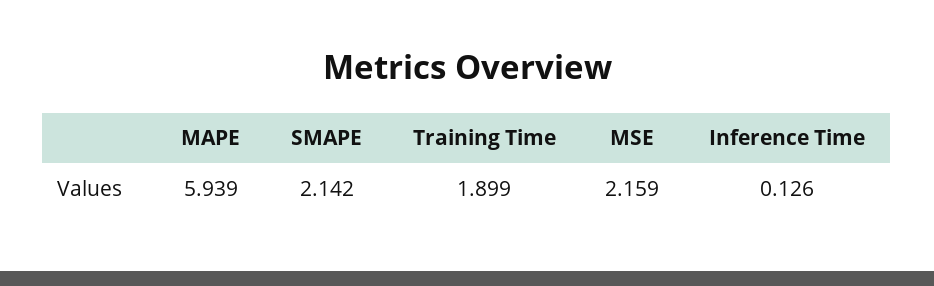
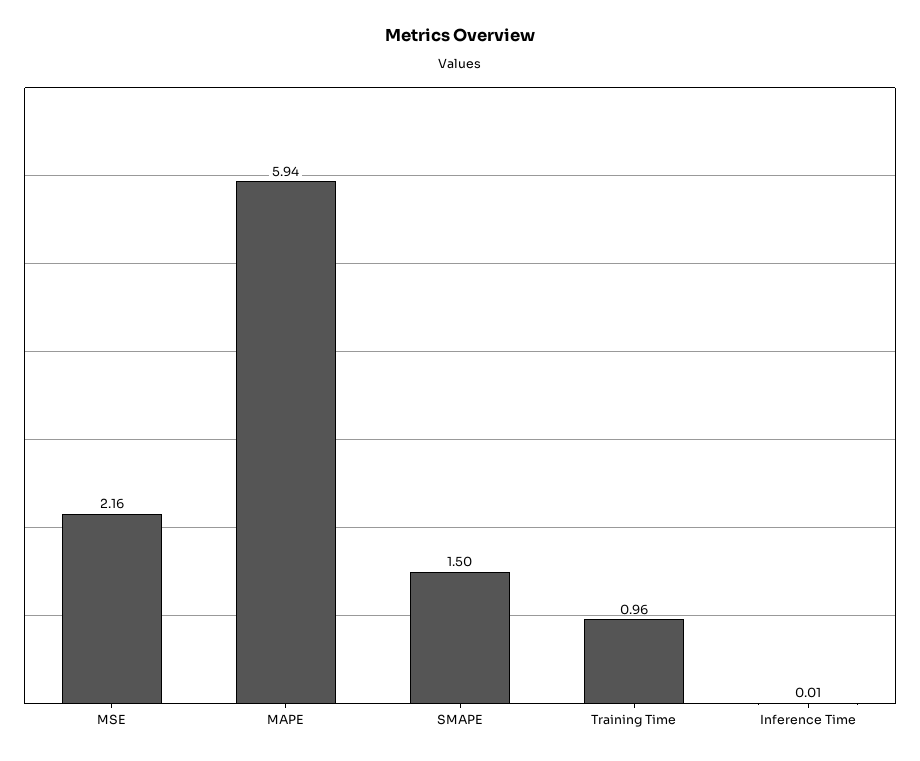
SMAPE: 2.142 -> 1.5
Training Time: 1.899 -> 0.96
Inference Time: 0.126 -> 0.01

